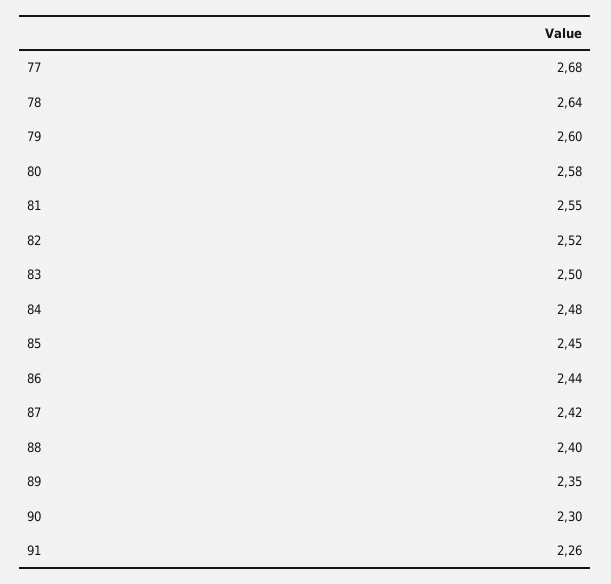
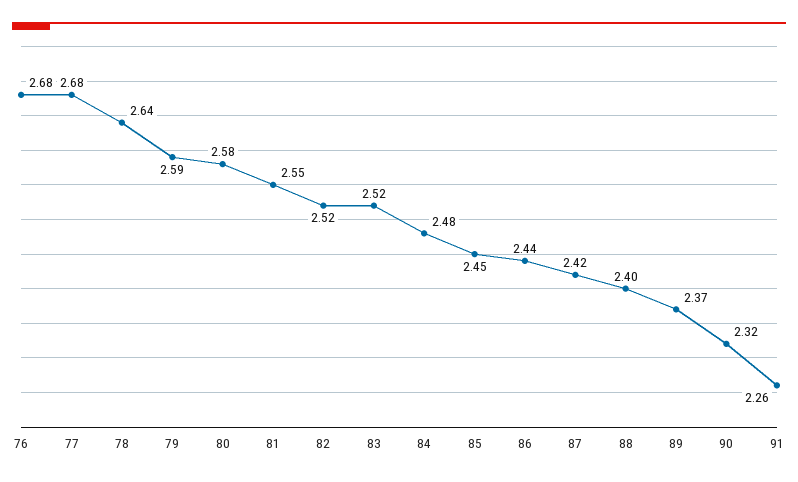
79: 2.6 -> 2.59
83: 2.5 -> 2.52
89: 2.35 -> 2.37
90: 2.3 -> 2.32
76: none -> 2.68

